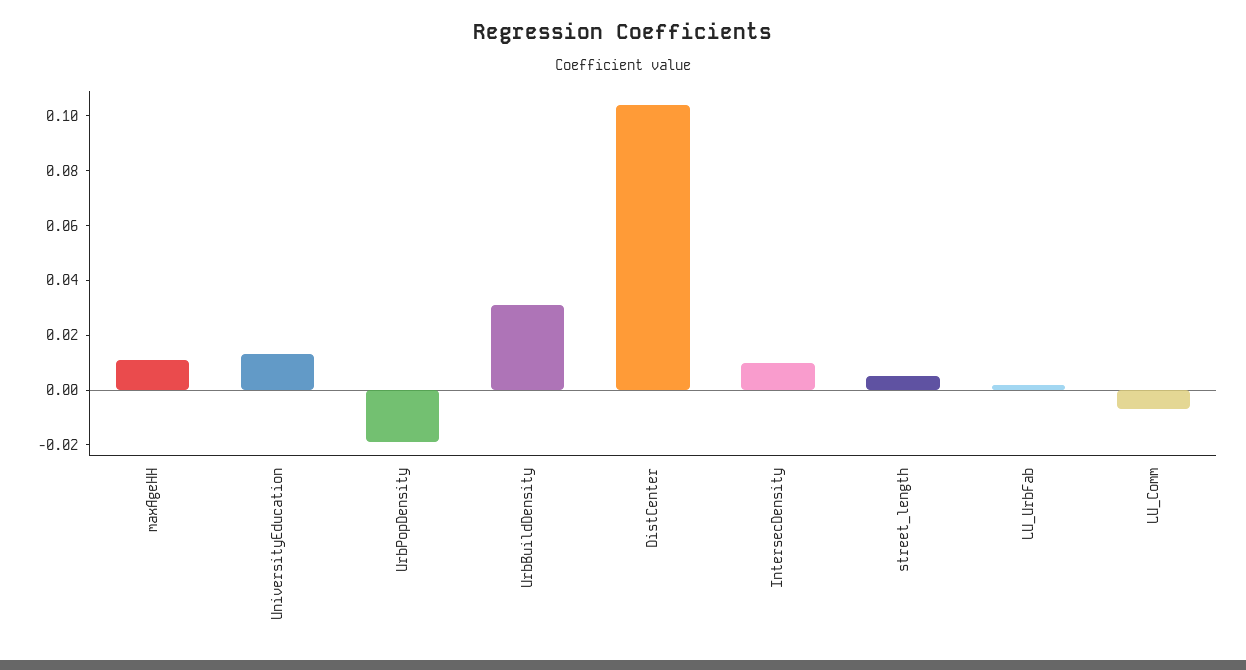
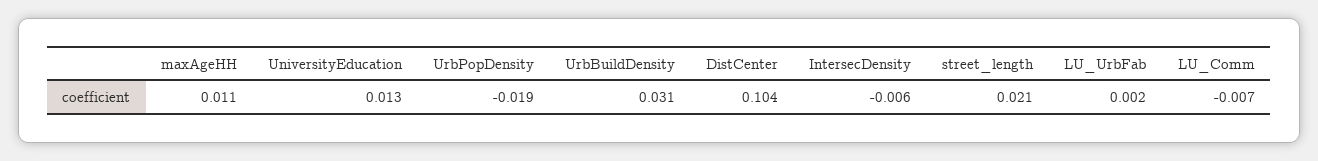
IntersecDensity: 0.01 -> -0.006
street_length: 0.005 -> 0.021

